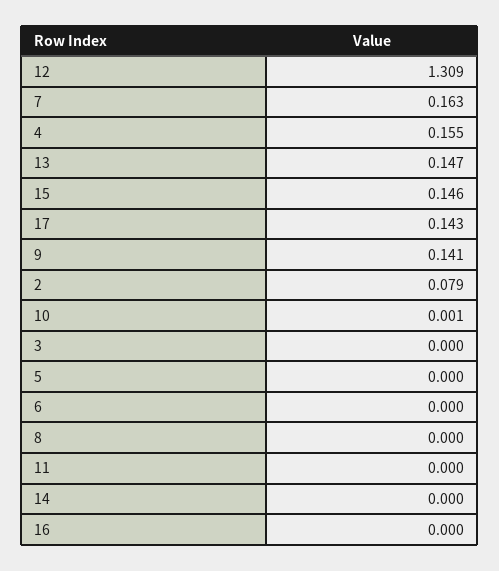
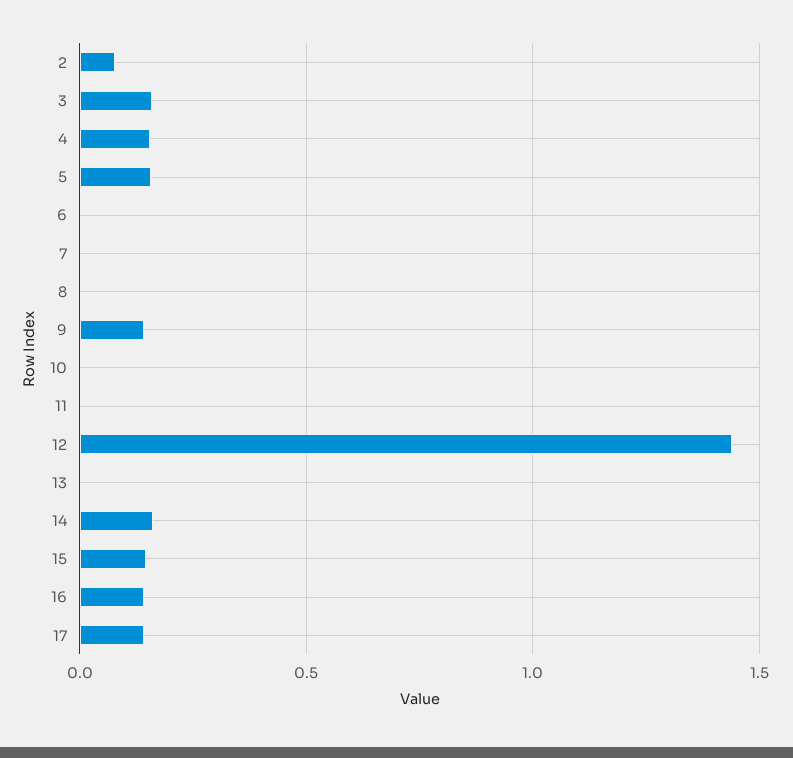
12: 1.309 -> 1.45
7: 0.163 -> 0
13: 0.147 -> 0
3: 0 -> 0.15
5: 0 -> 0.15
14: 0 -> 0.15
16: 0 -> 0.15

